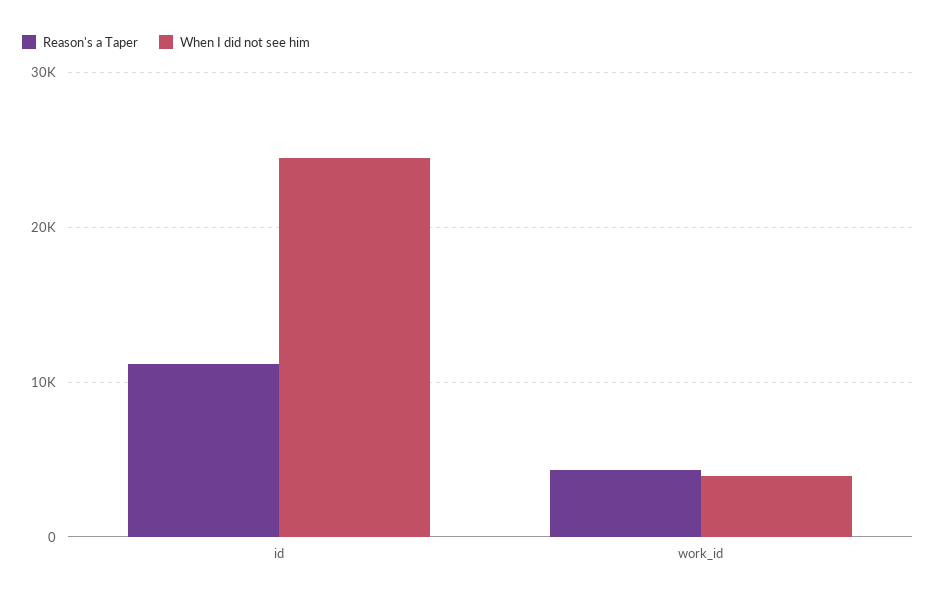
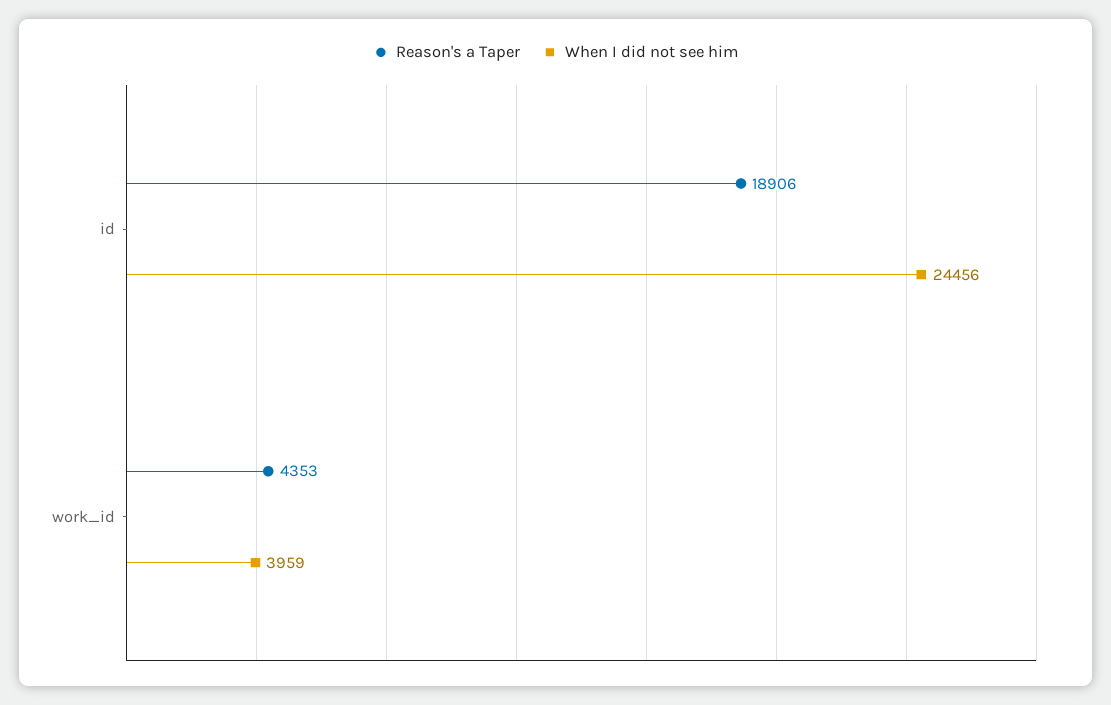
Reason's a Taper, id: 11000 -> 18906

